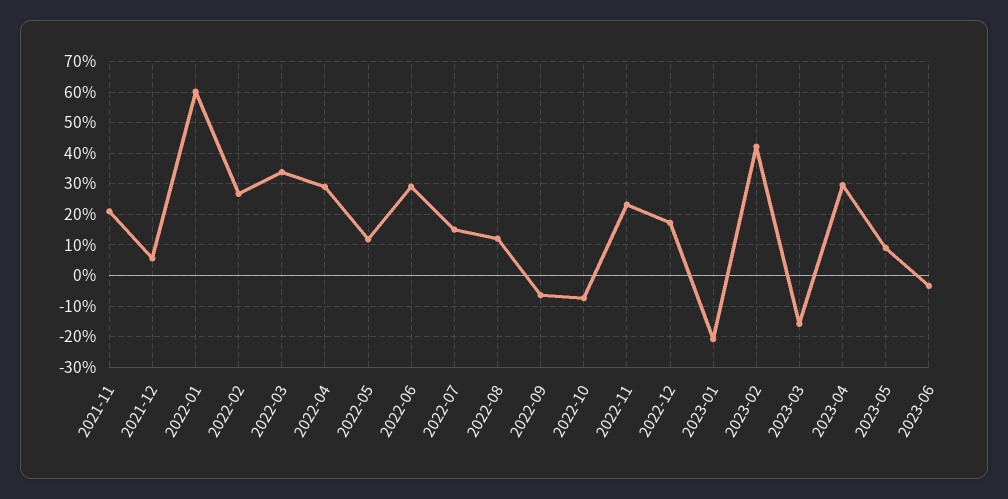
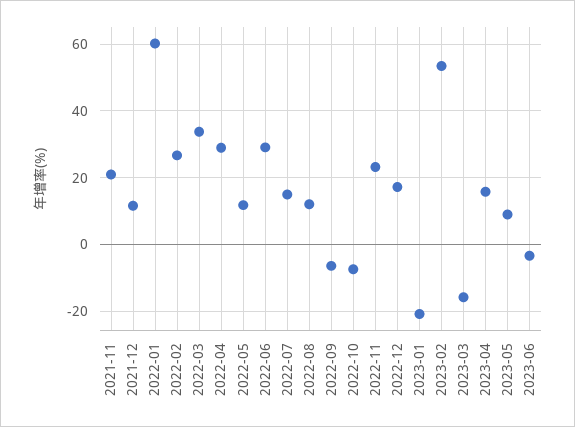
2021-12: 6 -> 12
2023-02: 42 -> 54
2023-04: 30 -> 16

